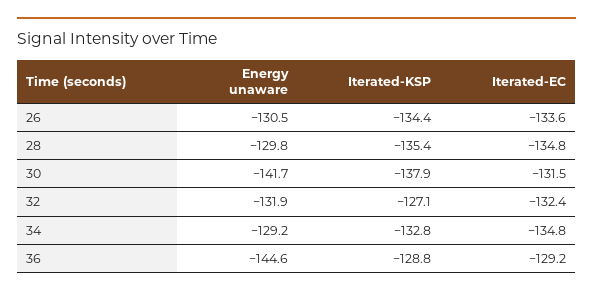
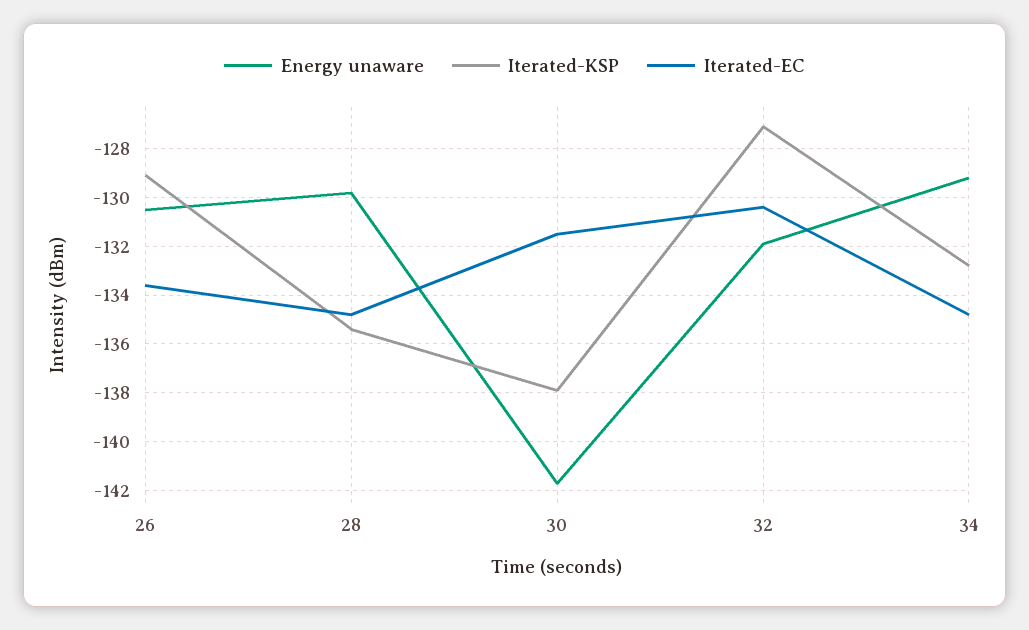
Iterated-KSP, 26: -134.4 -> -129
Iterated-EC, 32: -132.4 -> -130.5
Energy unaware, 36: -144.6 -> none
Iterated-KSP, 36: -128.8 -> none
Iterated-EC, 36: -129.2 -> none

